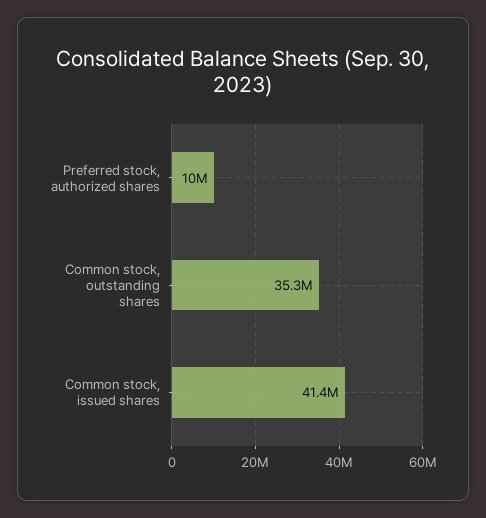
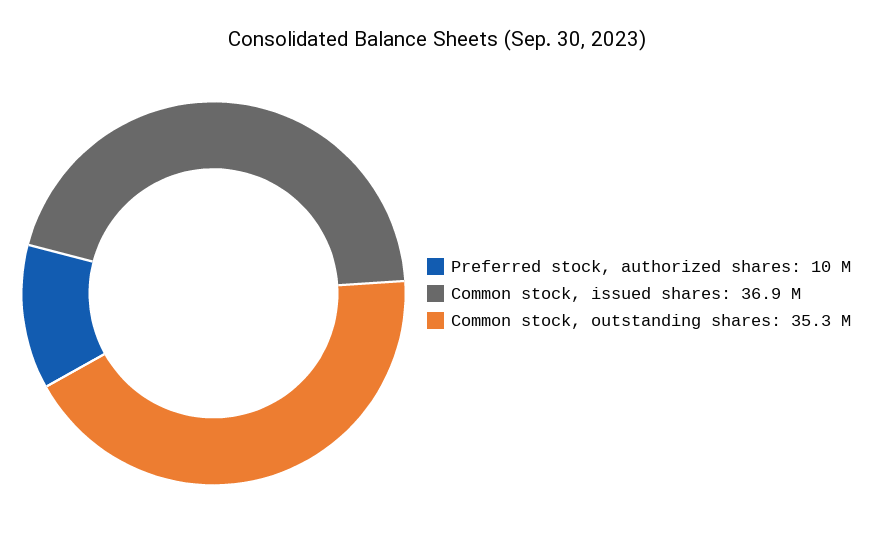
Common stock, issued shares: 41400000 -> 36900000

